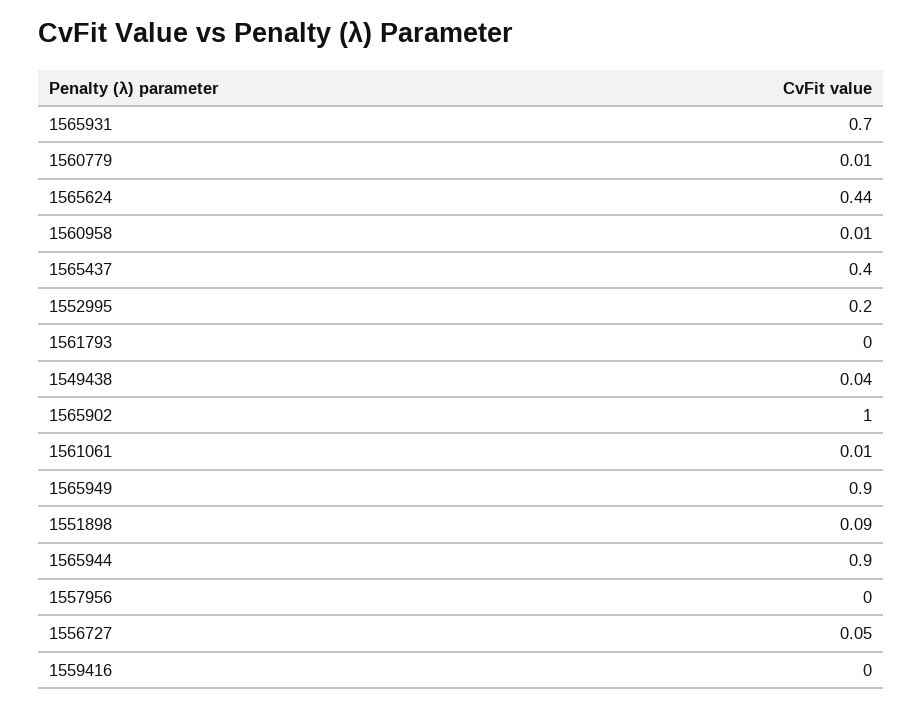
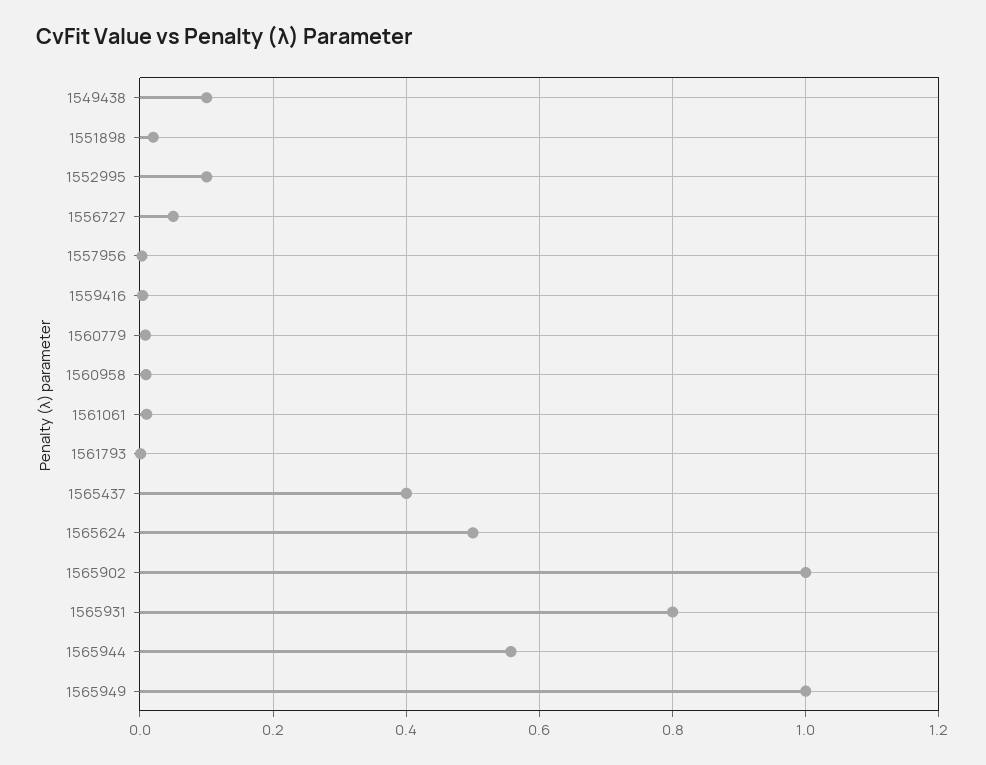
1565931: 0.7 -> 0.8
1565624: 0.44 -> 0.5
1552995: 0.2 -> 0.1
1549438: 0.04 -> 0.1
1565949: 0.9 -> 1
1551898: 0.09 -> 0.02
1565944: 0.9 -> 0.56

